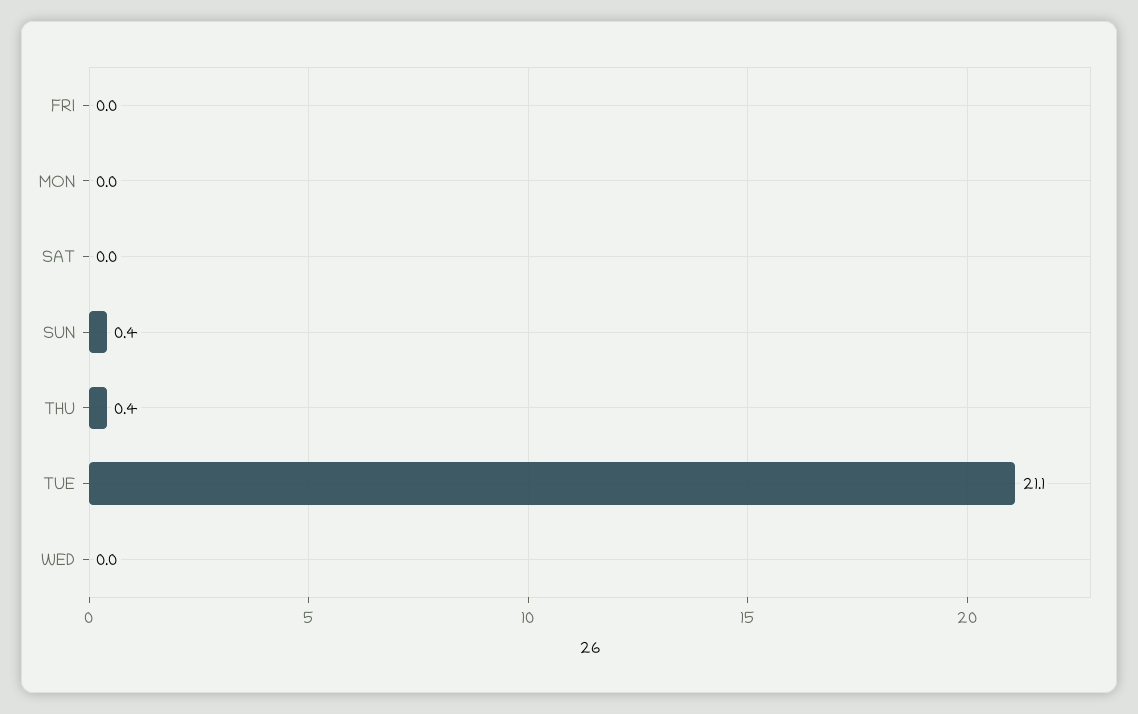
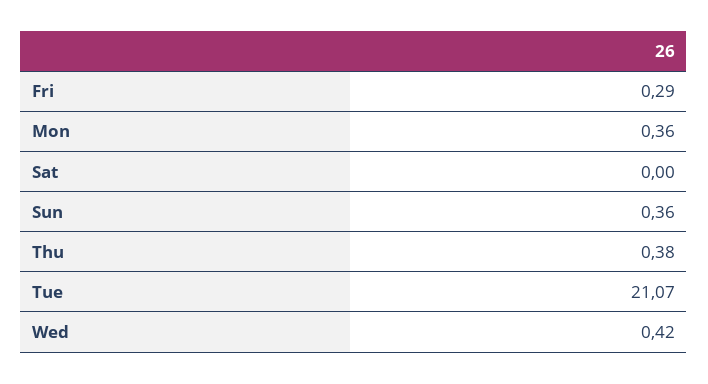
FRI: 0 -> 0.29
MON: 0 -> 0.36
WED: 0 -> 0.42

